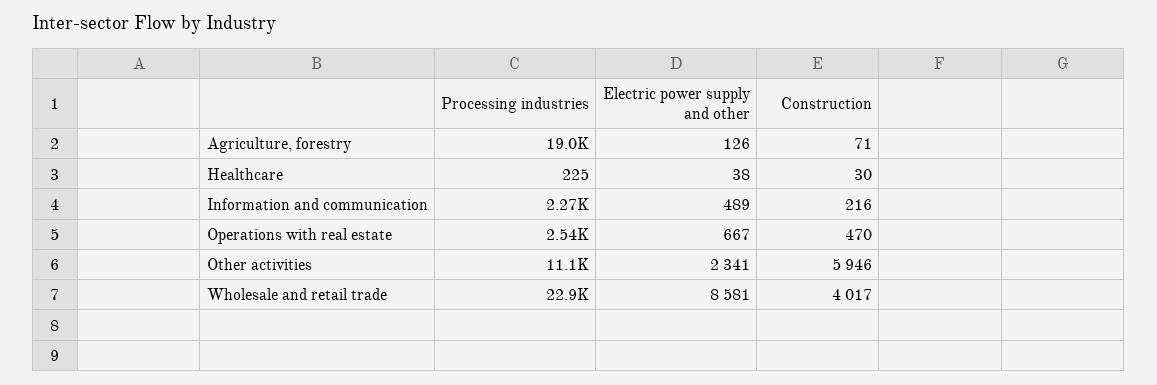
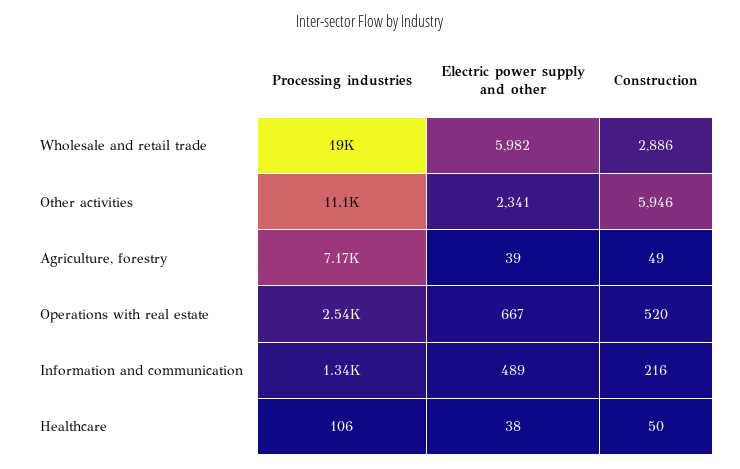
Processing industries, Agriculture, forestry: 19000 -> 7170
Electric power supply and other, Agriculture, forestry: 126 -> 39
Construction, Agriculture, forestry: 71 -> 49
Processing industries, Healthcare: 225 -> 106
Construction, Healthcare: 30 -> 50
Processing industries, Information and communication: 2270 -> 1340
Construction, Operations with real estate: 470 -> 520
Processing industries, Wholesale and retail trade: 22900 -> 19000
Electric power supply and other, Wholesale and retail trade: 8581 -> 5982
Construction, Wholesale and retail trade: 4017 -> 2886

